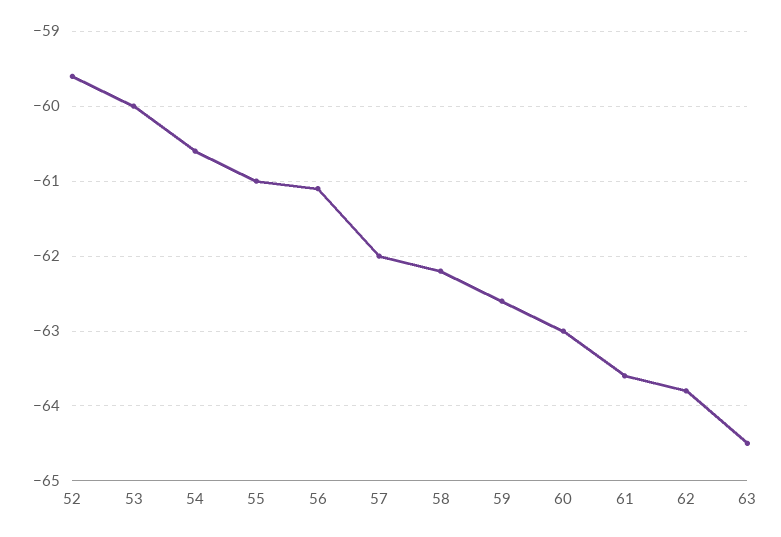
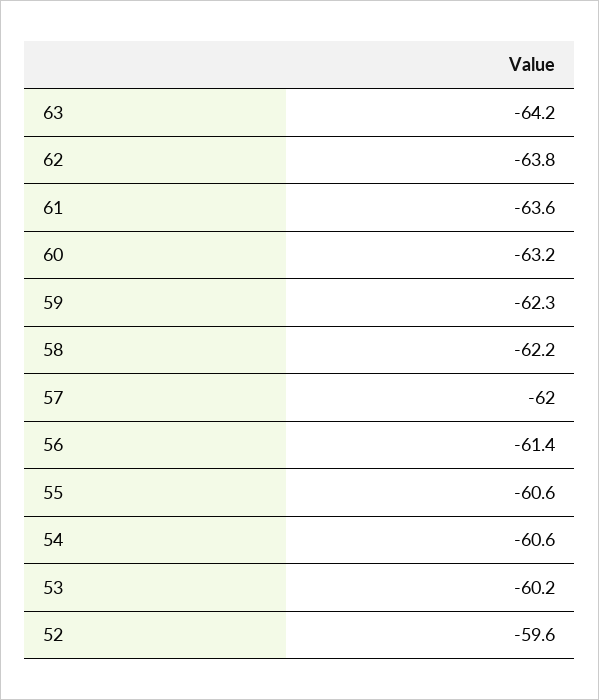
53: -60 -> -60.2
55: -61 -> -60.6
56: -61.1 -> -61.4
59: -62.6 -> -62.3
60: -63 -> -63.2
63: -64.5 -> -64.2

